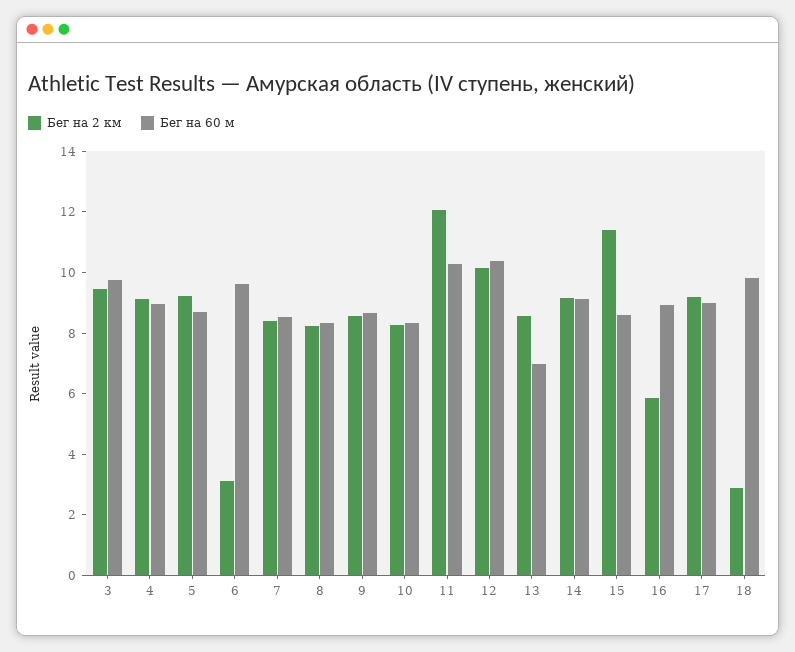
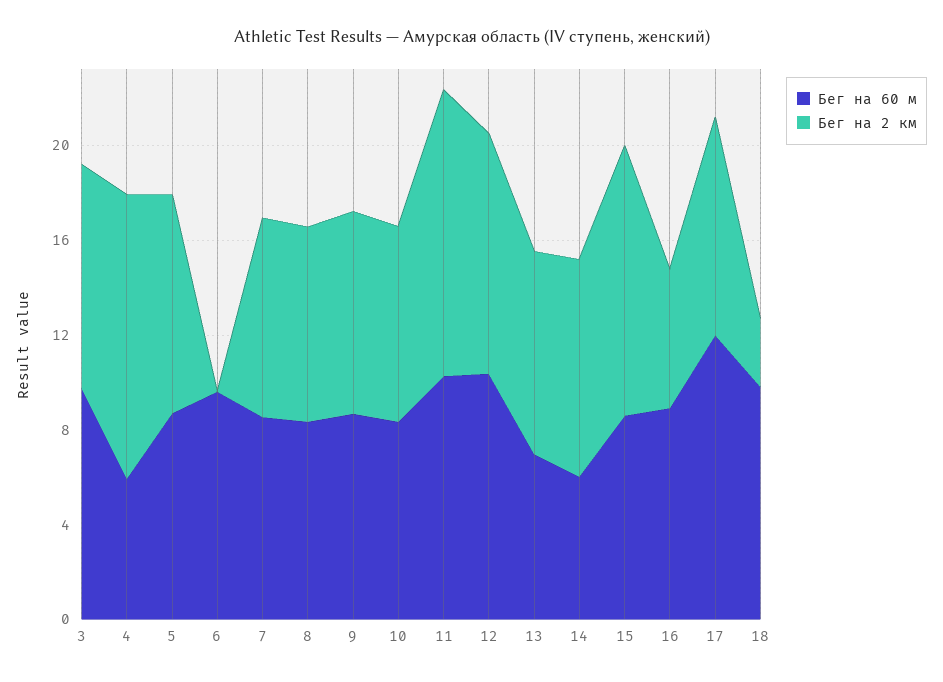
Бег на 2 км, 4: 9 -> 12
Бег на 60 м, 4: 9 -> 6
Бег на 2 км, 6: 3 -> 0
Бег на 60 м, 14: 9 -> 6
Бег на 60 м, 17: 9 -> 12

